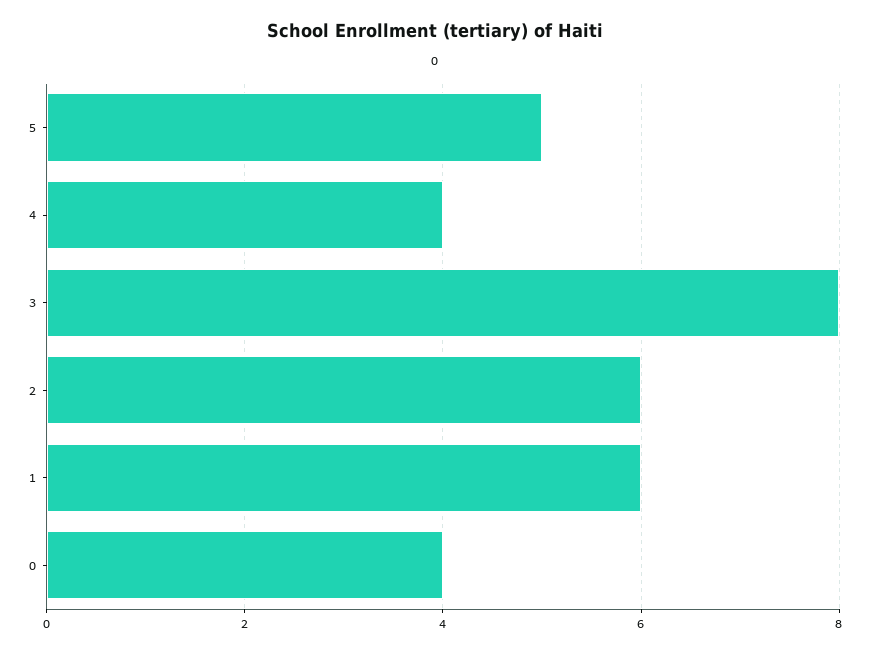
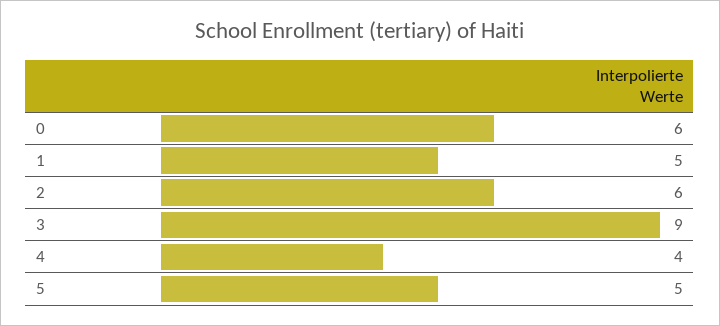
3: 8 -> 9
1: 6 -> 5
0: 4 -> 6

